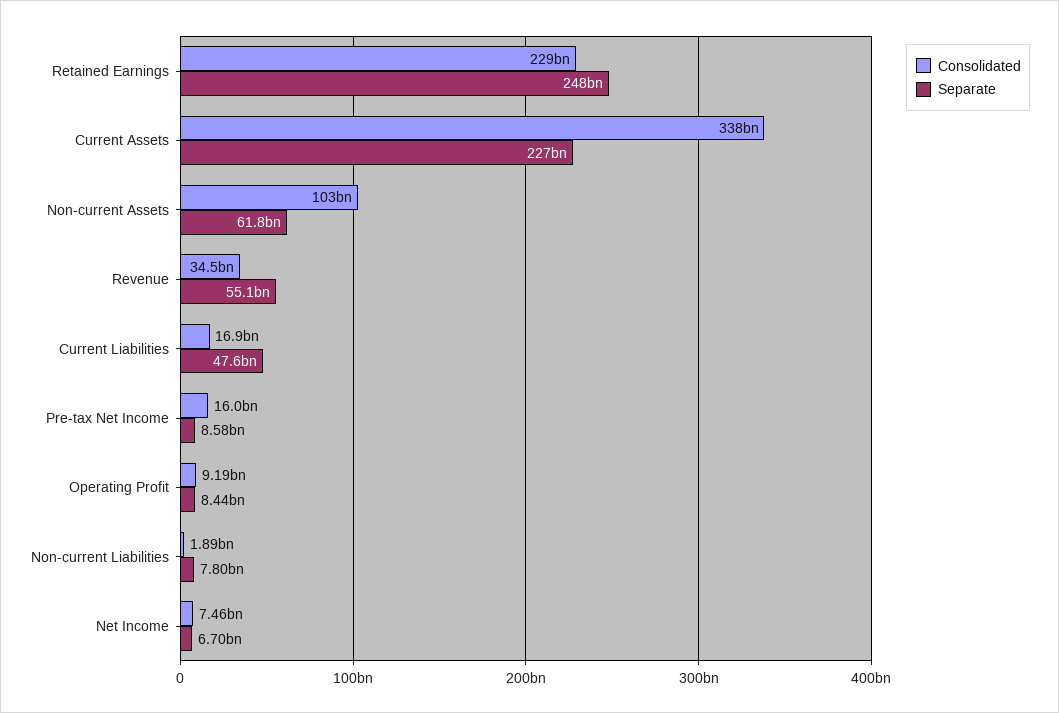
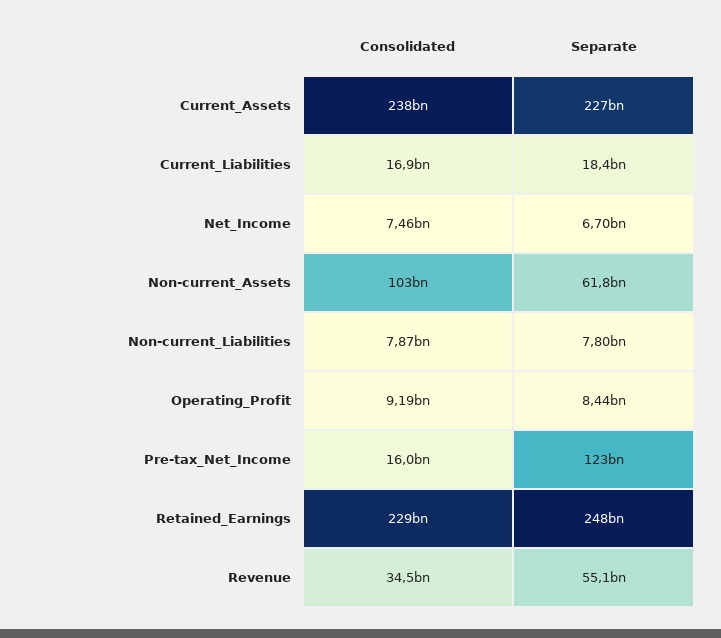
Consolidated, Current Assets: 338000000000 -> 238000000000
Separate, Current Liabilities: 47600000000 -> 18400000000
Separate, Pre-tax Net Income: 8580000000 -> 123000000000
Consolidated, Non-current Liabilities: 1890000000 -> 7870000000

